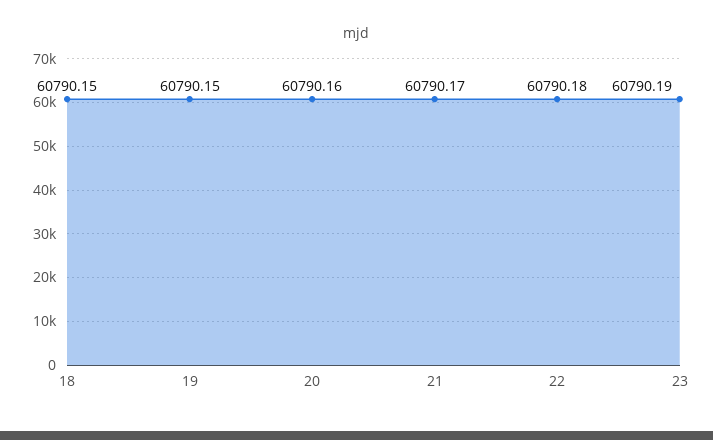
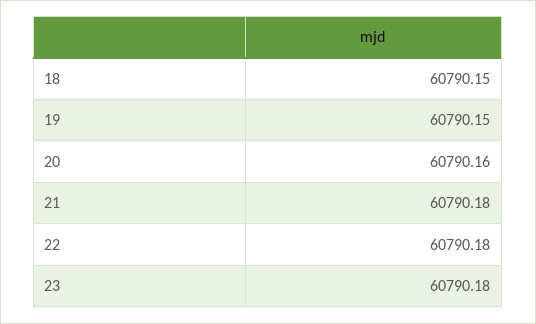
21: 60790.17 -> 60790.18
23: 60790.19 -> 60790.18

